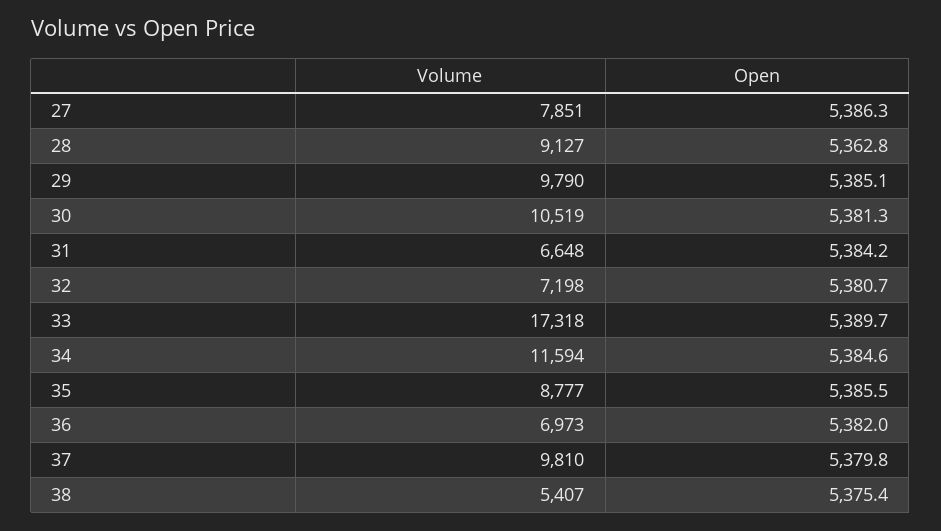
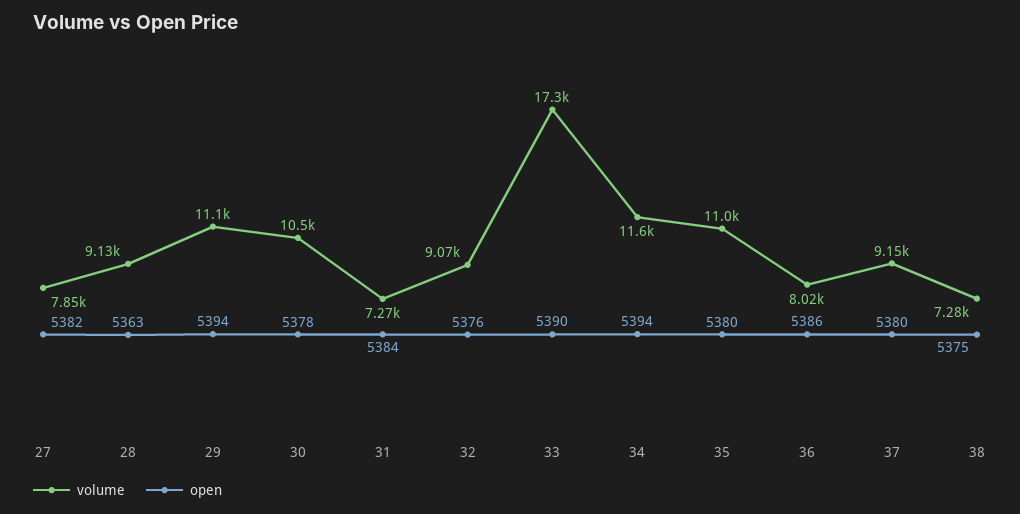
Open, 27: 5386.3 -> 5382
Volume, 29: 9790 -> 11100
Open, 29: 5385.1 -> 5394
Open, 30: 5381.3 -> 5378
Volume, 31: 6648 -> 7270
Volume, 32: 7198 -> 9070
Open, 32: 5380.7 -> 5376
Open, 34: 5384.6 -> 5394
Volume, 35: 8777 -> 11000
Open, 35: 5385.5 -> 5380
Volume, 36: 6973 -> 8020
Open, 36: 5382 -> 5386
Volume, 37: 9810 -> 9150
Volume, 38: 5407 -> 7280

